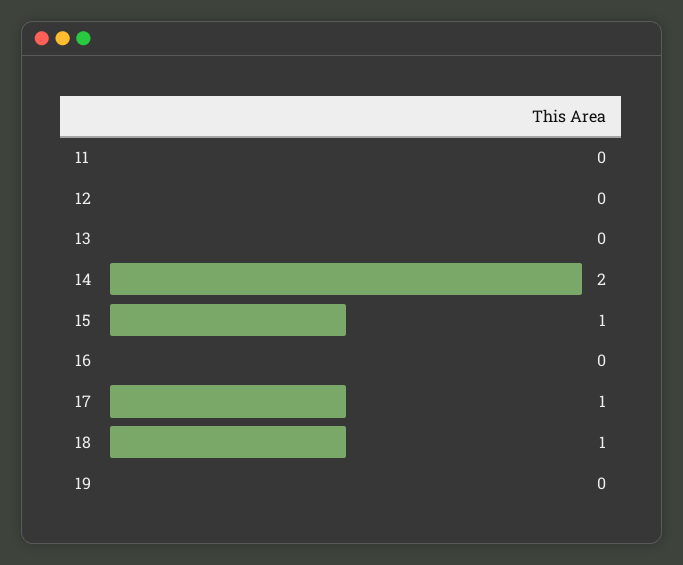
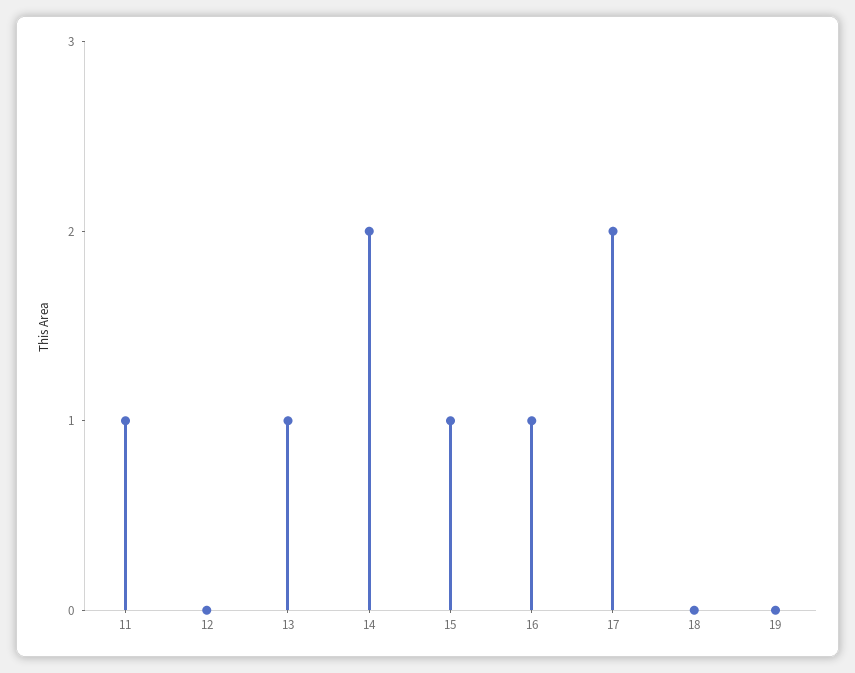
11: 0 -> 1
13: 0 -> 1
16: 0 -> 1
17: 1 -> 2
18: 1 -> 0

